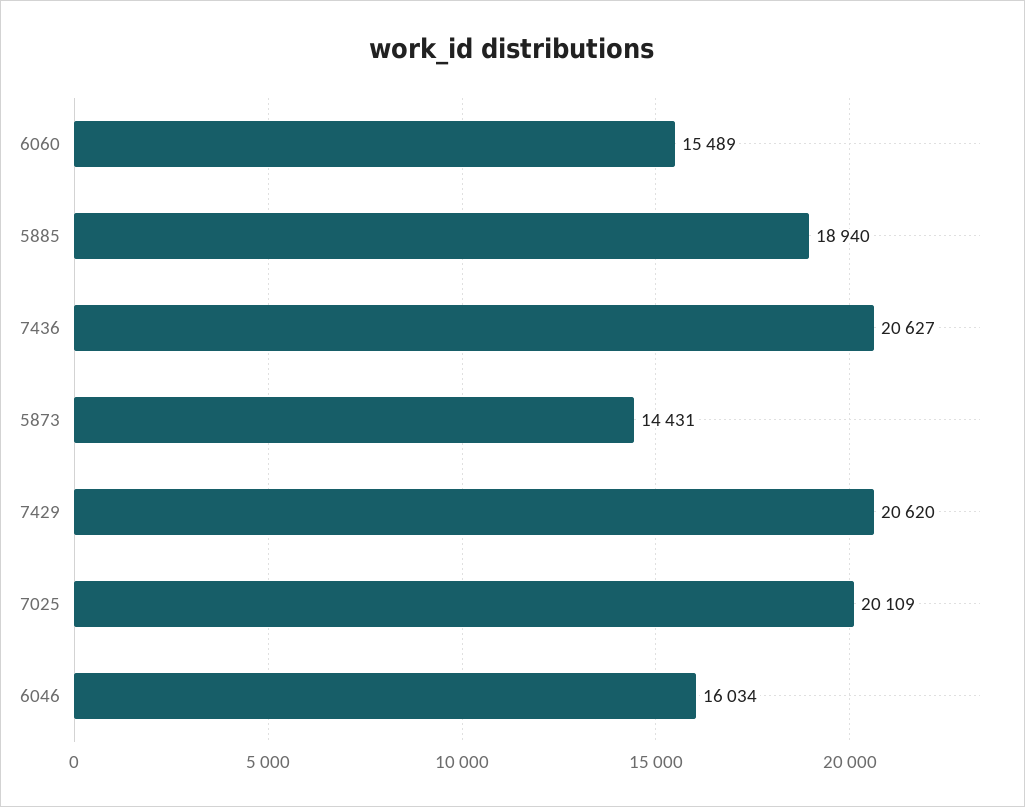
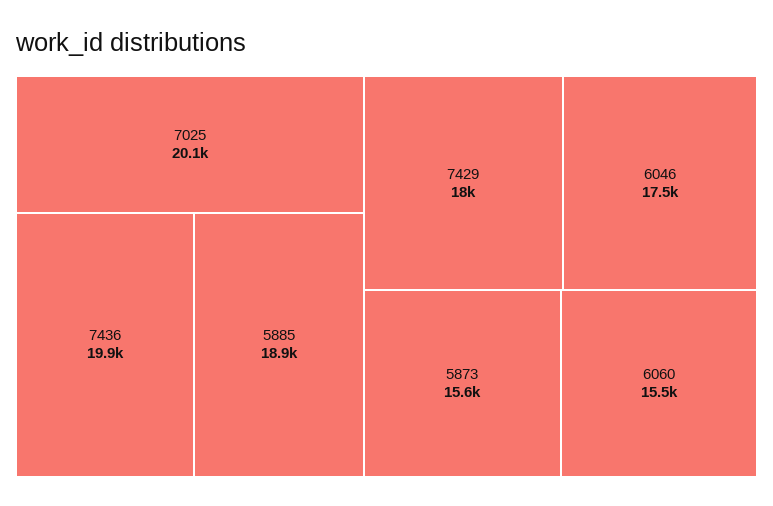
7436: 20627 -> 19900
5873: 14431 -> 15600
7429: 20620 -> 18000
6046: 16034 -> 17500

